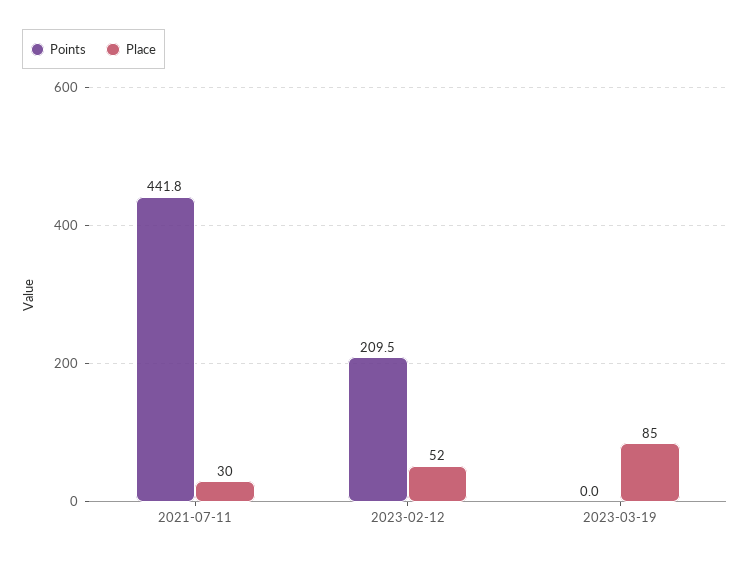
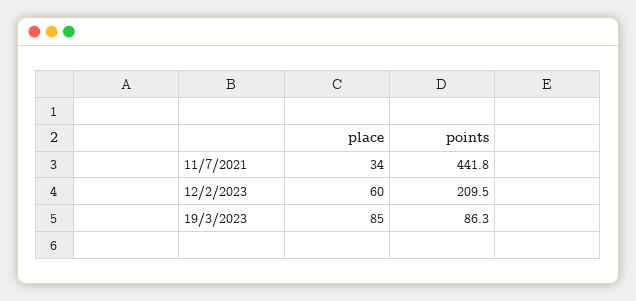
Place, 2021-07-11: 30 -> 34
Place, 2023-02-12: 52 -> 60
Points, 2023-03-19: 0 -> 86.3

